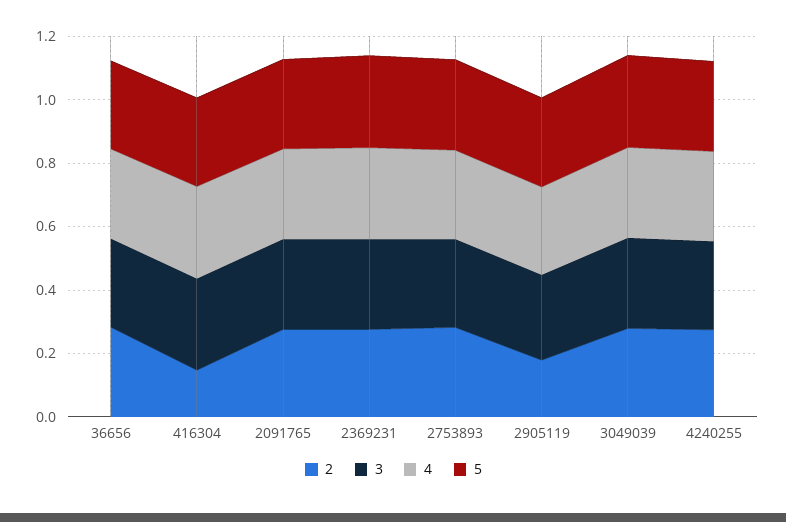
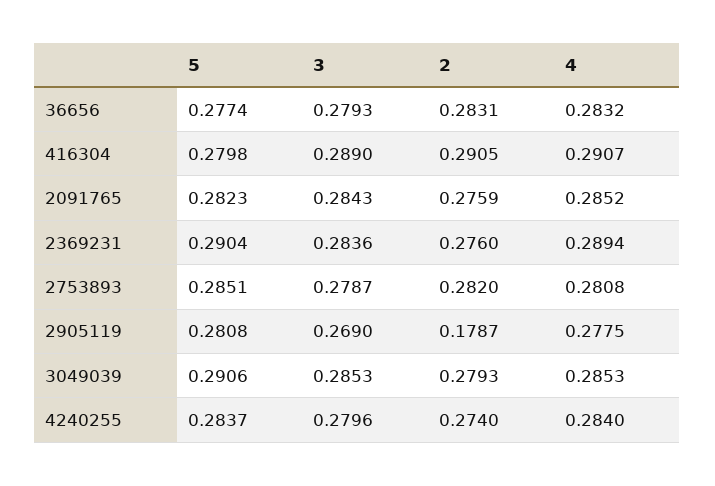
2, 416304: 0.15 -> 0.2905

